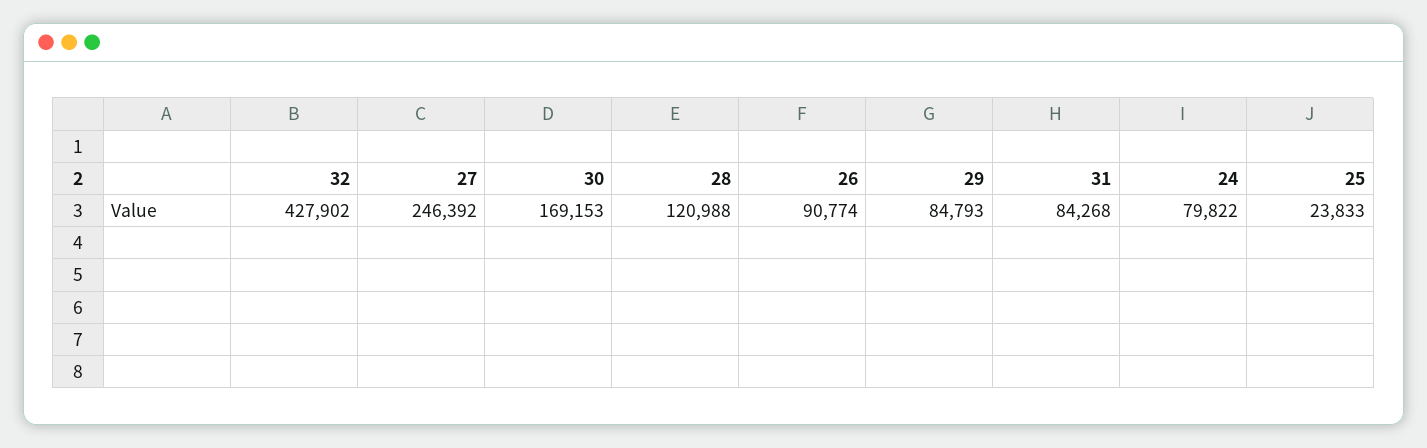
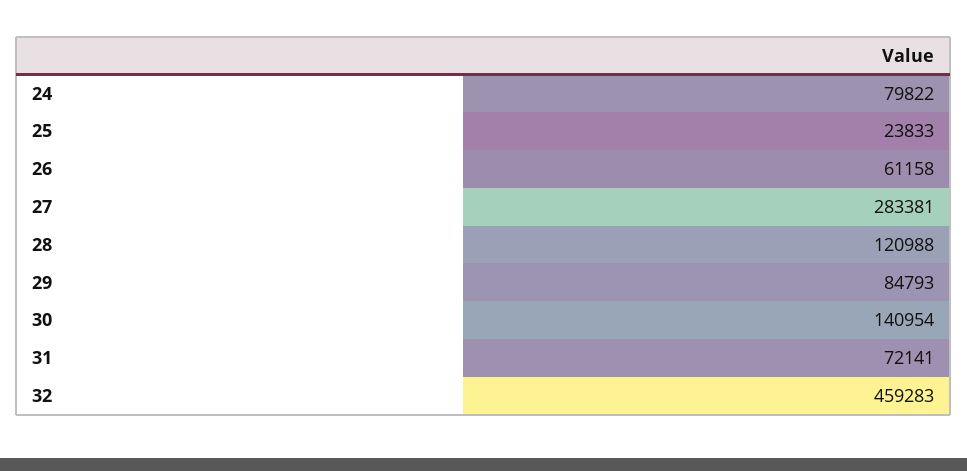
32: 427902 -> 459283
27: 246392 -> 283381
30: 169153 -> 140954
26: 90774 -> 61158
31: 84268 -> 72141

